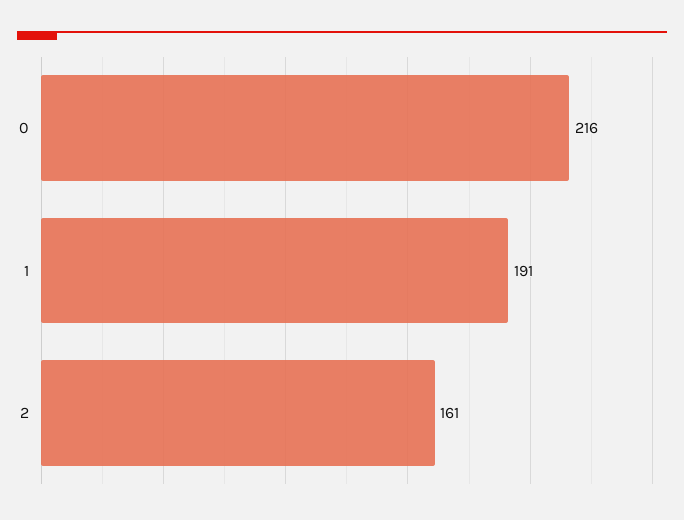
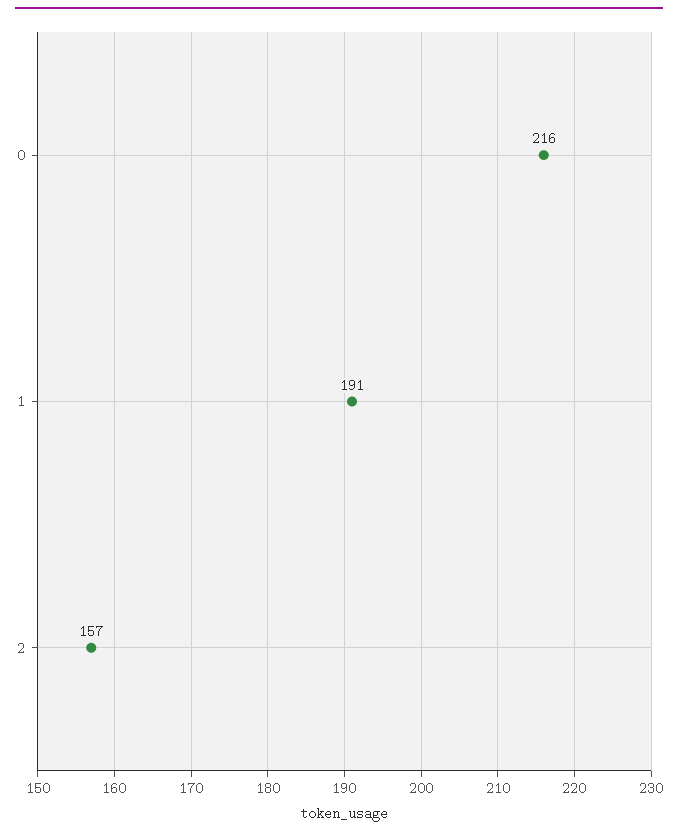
2: 161 -> 157

